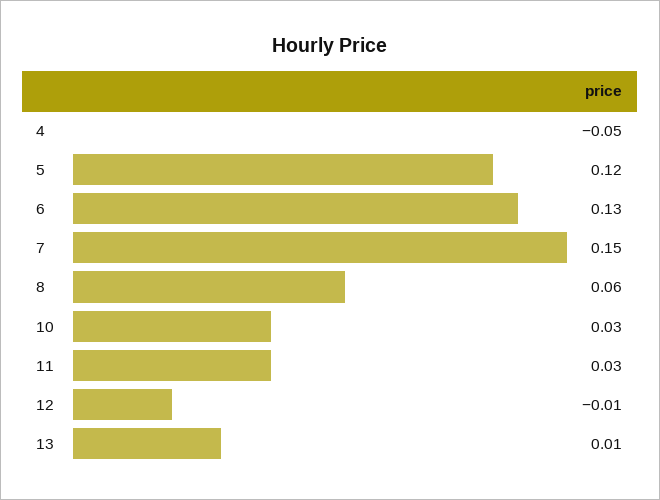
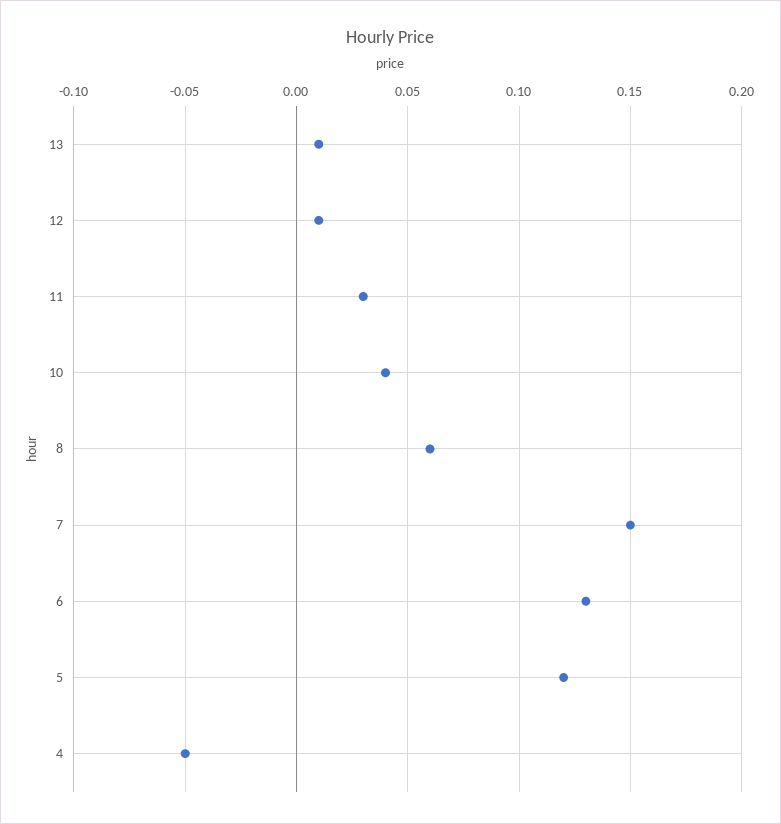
10: 0.03 -> 0.04
12: -0.01 -> 0.01

